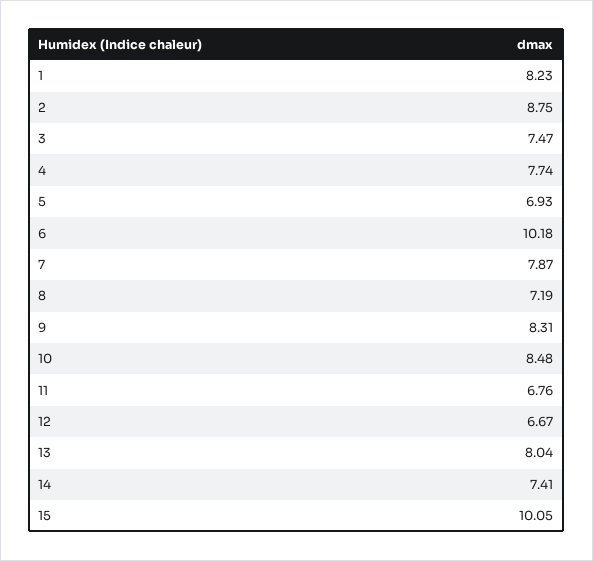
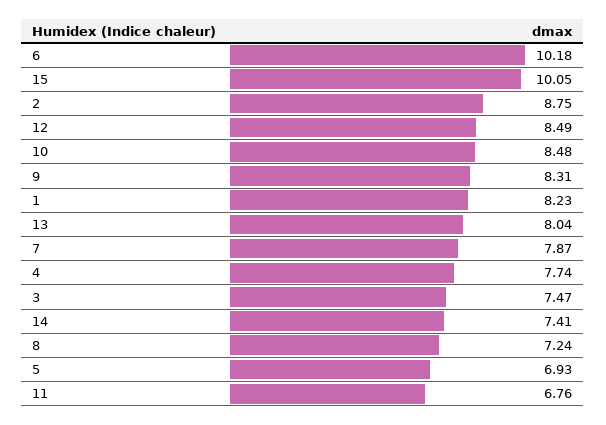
8: 7.19 -> 7.24
12: 6.67 -> 8.49

